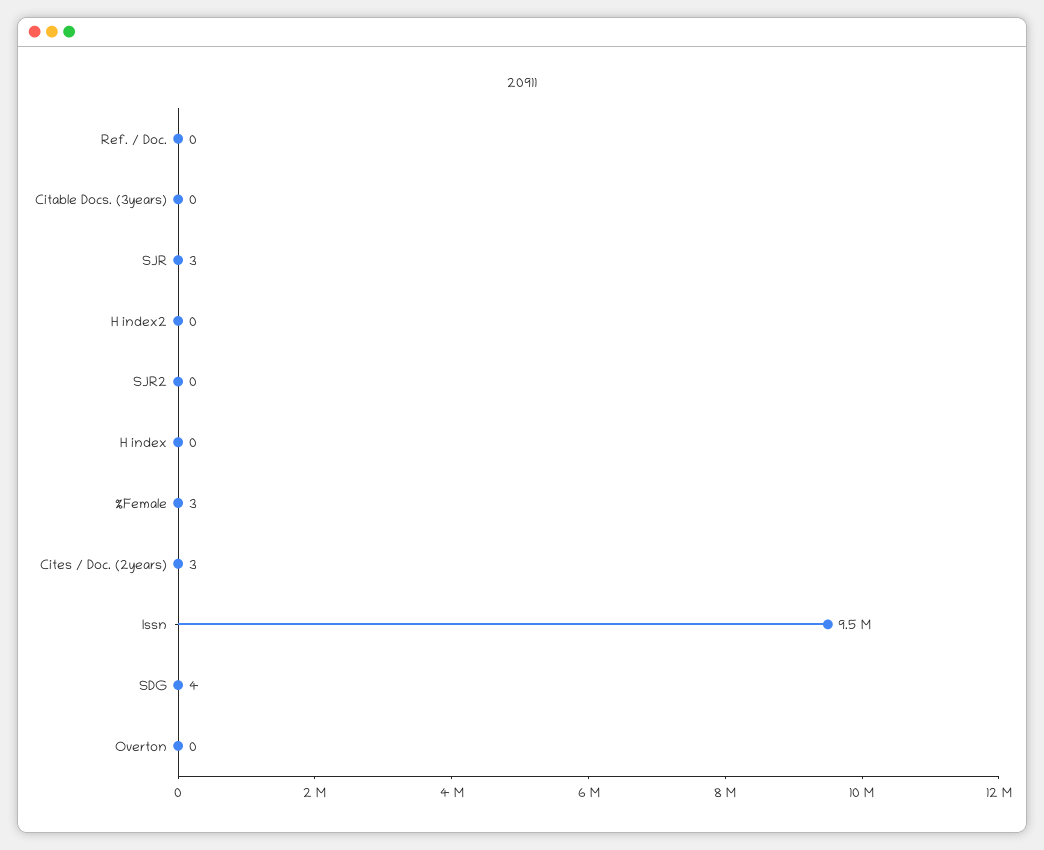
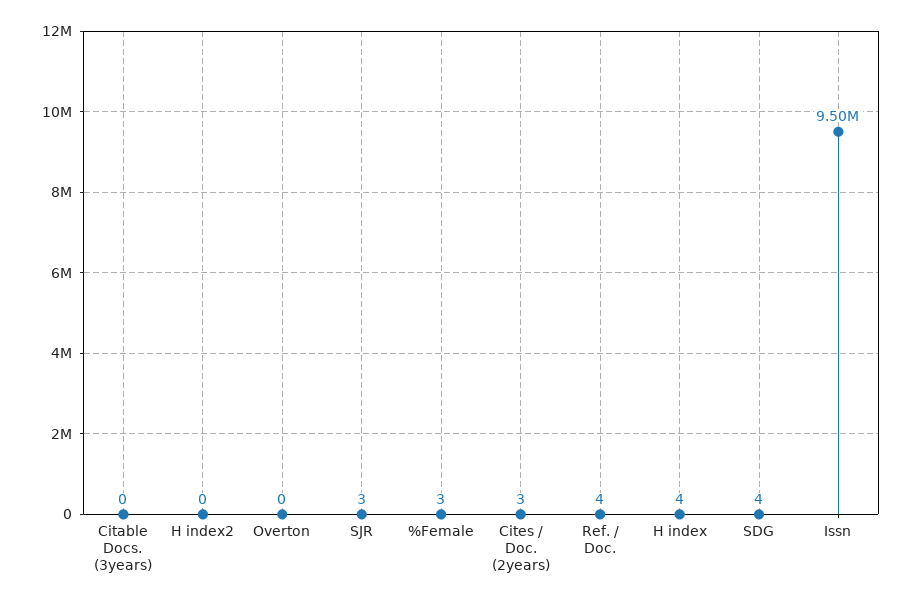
Ref. / Doc.: 0 -> 4
SJR2: 0 -> none
H index: 0 -> 4

